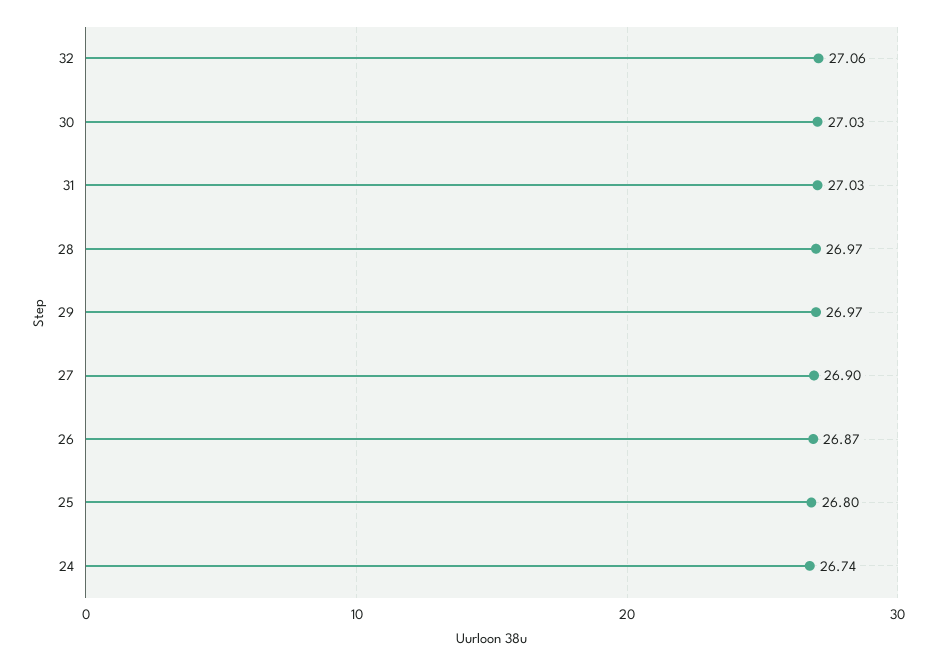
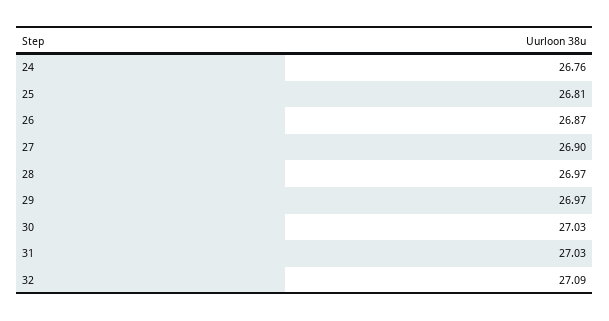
32: 27.06 -> 27.09
25: 26.8 -> 26.81
24: 26.74 -> 26.76

